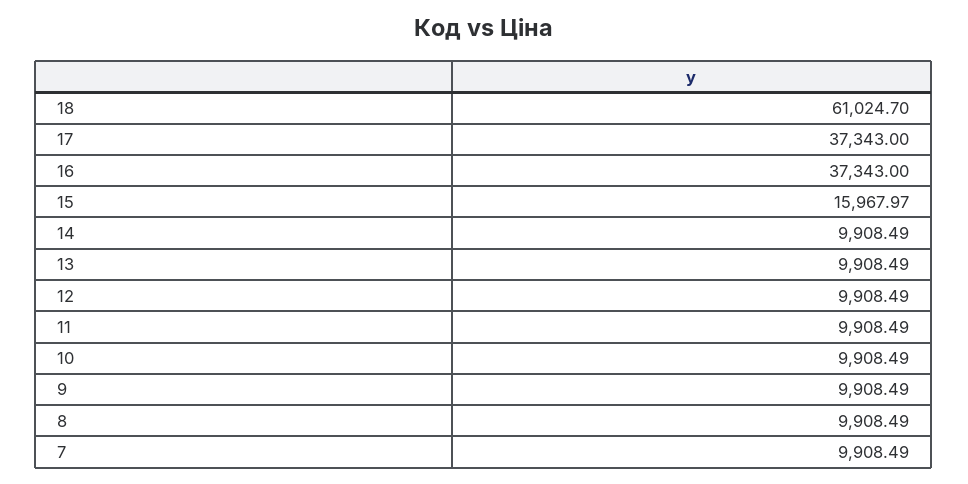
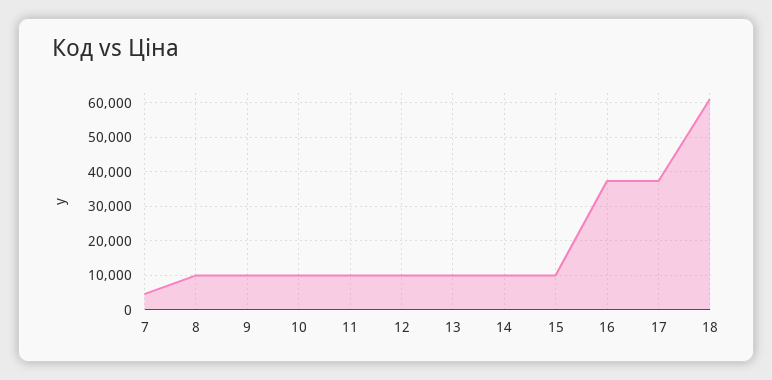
15: 15967.97 -> 10000
7: 9908.49 -> 4000

